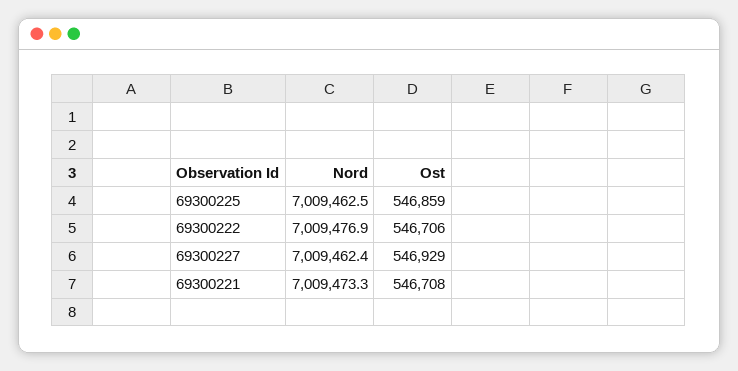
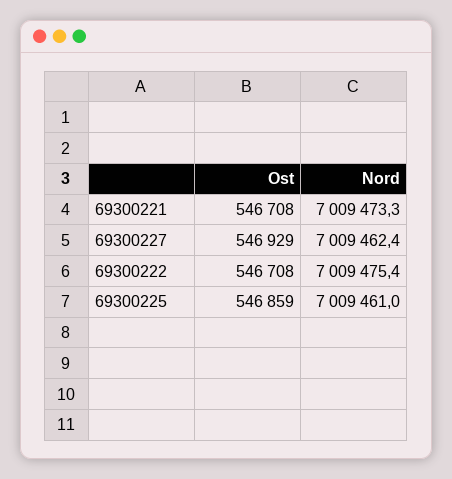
Nord, 69300225: 7009462.5 -> 7009461
Nord, 69300222: 7009476.9 -> 7009475.4
Ost, 69300222: 546706 -> 546708

